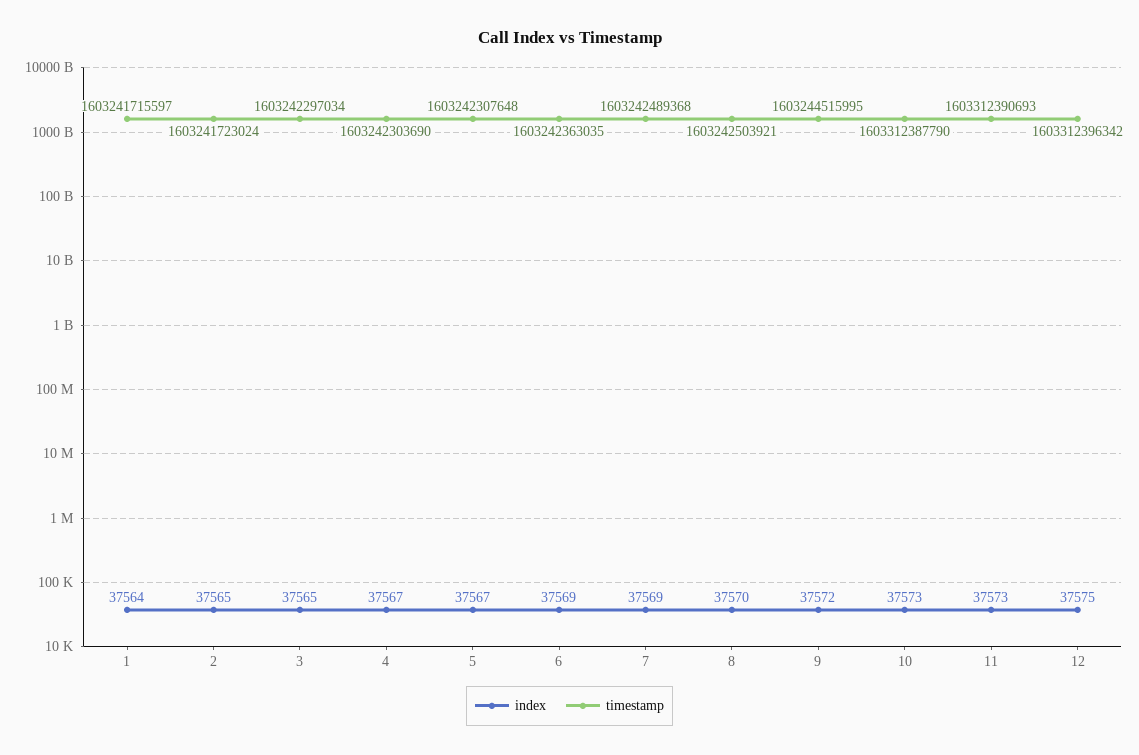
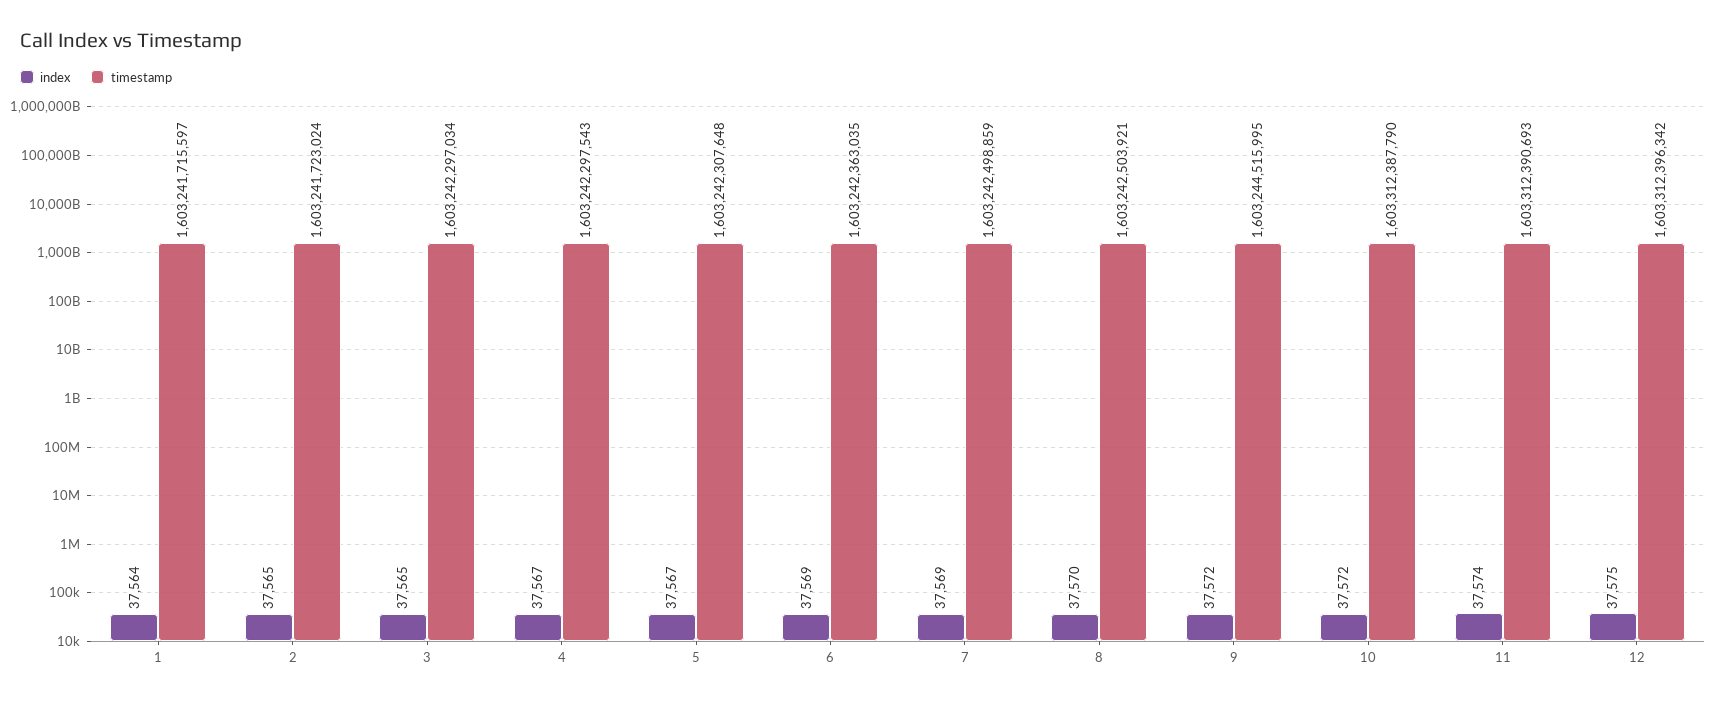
timestamp, 4: 1603242303690 -> 1603242297543
timestamp, 7: 1603242489368 -> 1603242498859
index, 10: 37573 -> 37572
index, 11: 37573 -> 37574

